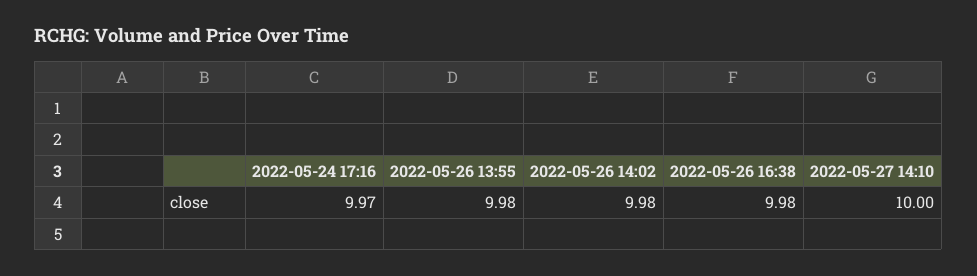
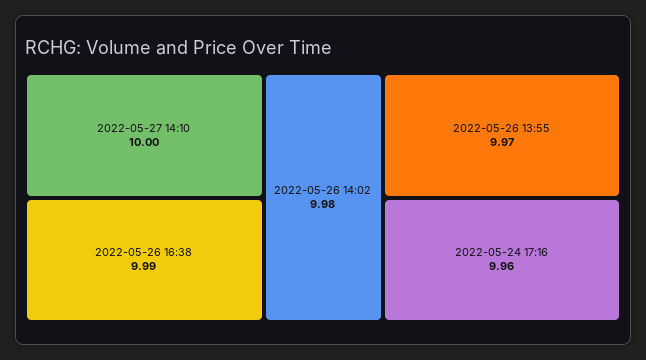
2022-05-24 17:16: 9.97 -> 9.96
2022-05-26 13:55: 9.98 -> 9.97
2022-05-26 16:38: 9.98 -> 9.99

